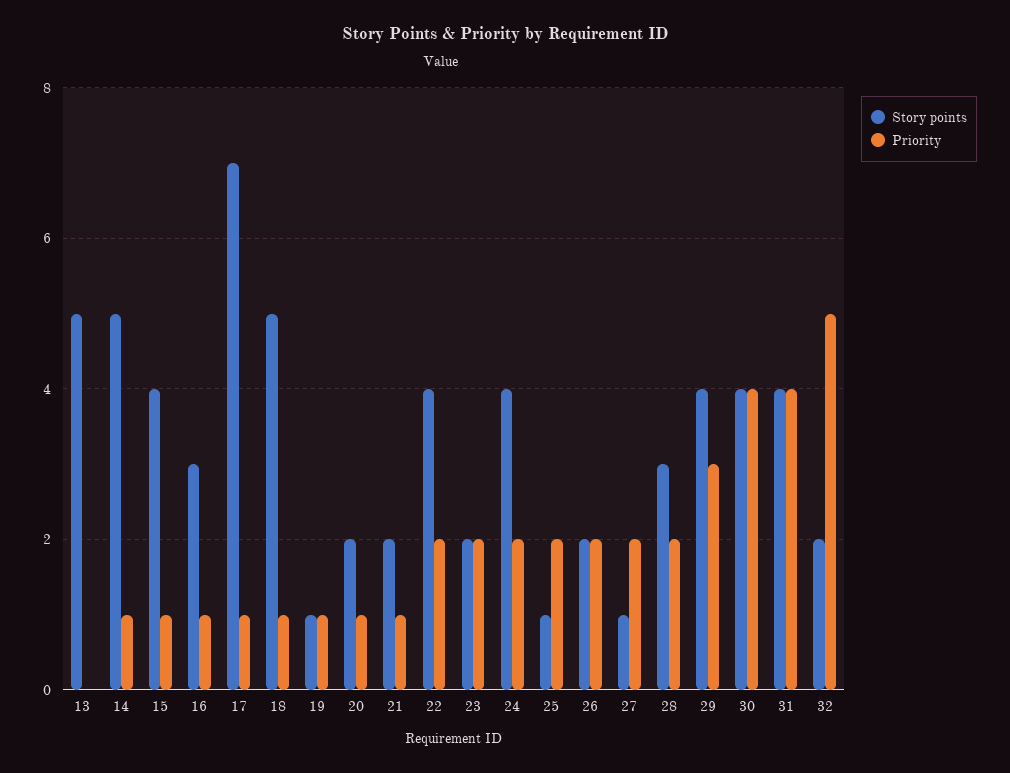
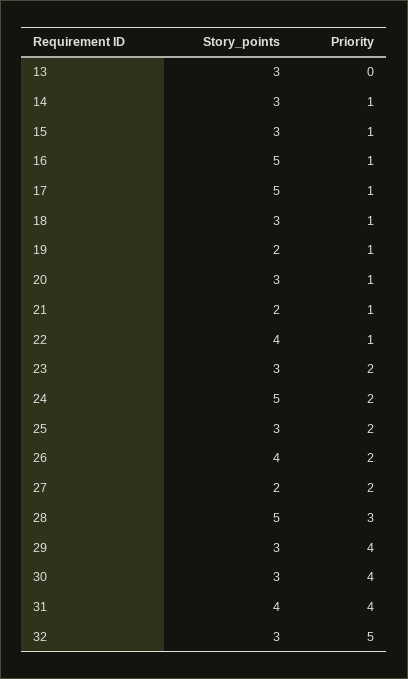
Story points, 13: 5 -> 3
Story points, 14: 5 -> 3
Story points, 15: 4 -> 3
Story points, 16: 3 -> 5
Story points, 17: 7 -> 5
Story points, 18: 5 -> 3
Story points, 19: 1 -> 2
Story points, 20: 2 -> 3
Priority, 22: 2 -> 1
Story points, 23: 2 -> 3
Story points, 24: 4 -> 5
Story points, 25: 1 -> 3
Story points, 26: 2 -> 4
Story points, 27: 1 -> 2
Story points, 28: 3 -> 5
Priority, 28: 2 -> 3
Story points, 29: 4 -> 3
Priority, 29: 3 -> 4
Story points, 30: 4 -> 3
Story points, 32: 2 -> 3

